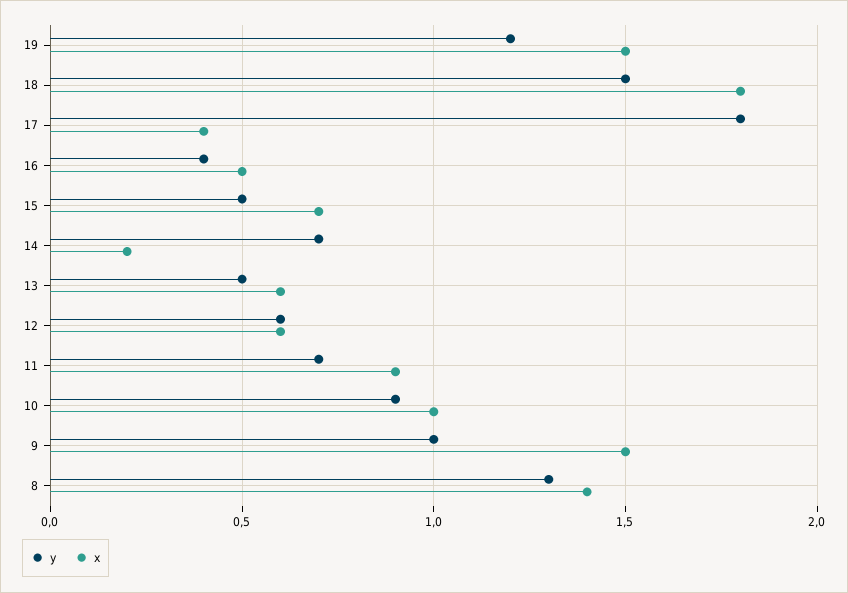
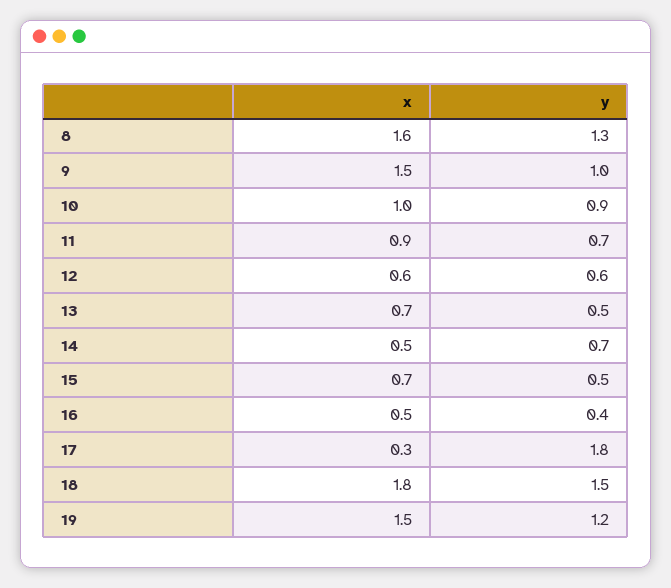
x, 17: 0.4 -> 0.3
x, 14: 0.2 -> 0.5
x, 13: 0.6 -> 0.7
x, 8: 1.4 -> 1.6

